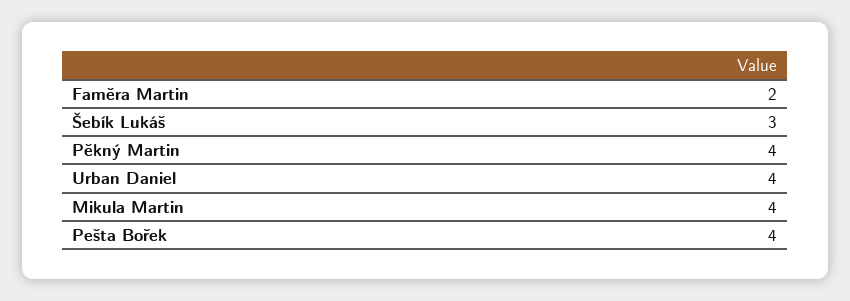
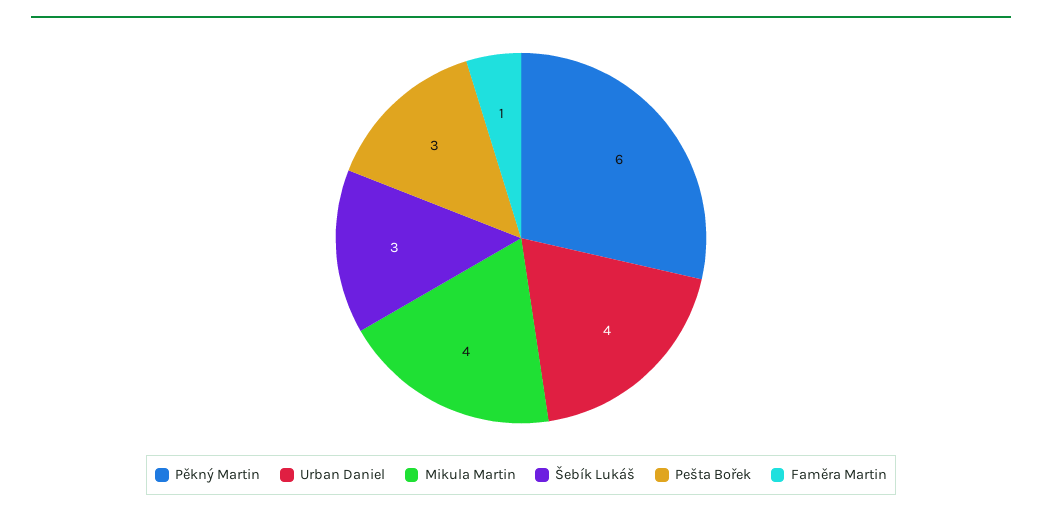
Faměra Martin: 2 -> 1
Pěkný Martin: 4 -> 6
Pešta Bořek: 4 -> 3

